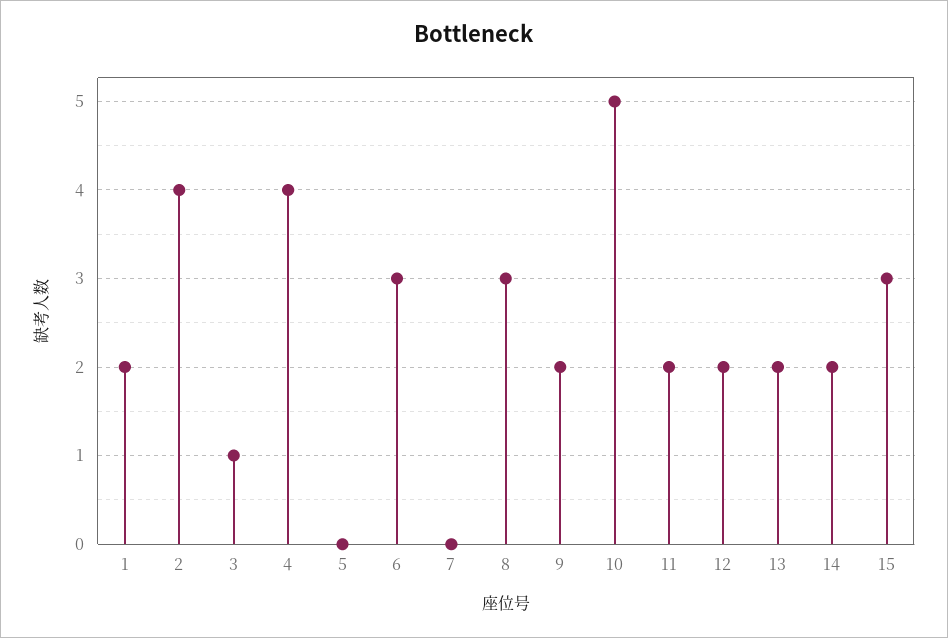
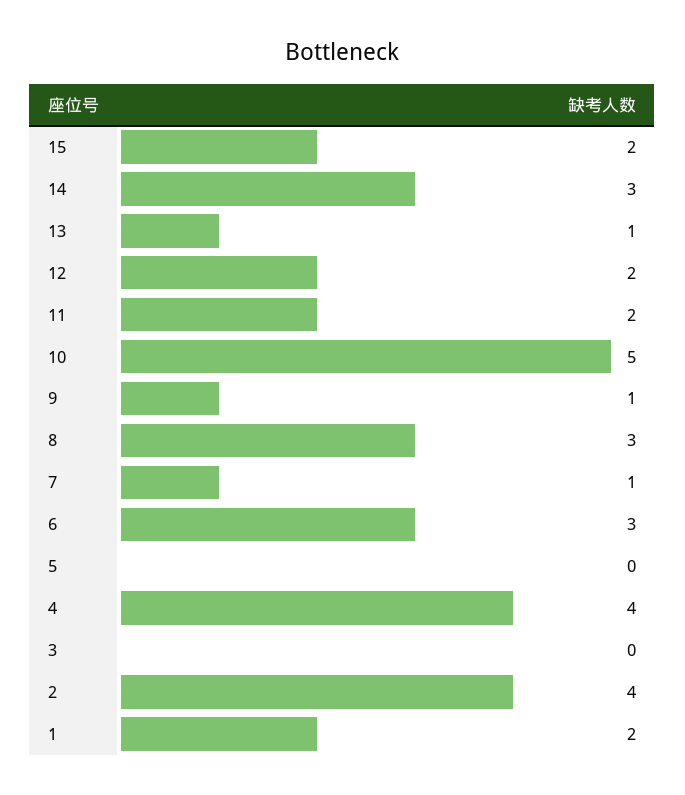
3: 1 -> 0
7: 0 -> 1
9: 2 -> 1
13: 2 -> 1
14: 2 -> 3
15: 3 -> 2

